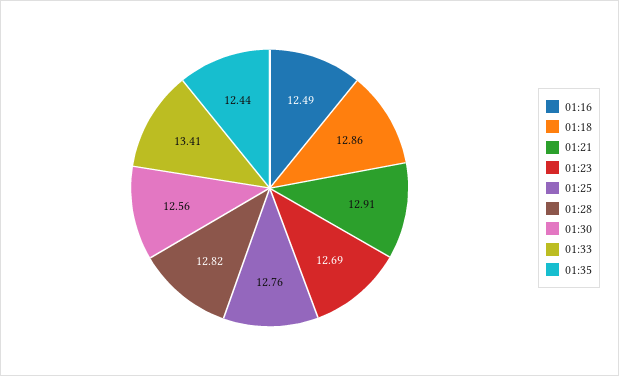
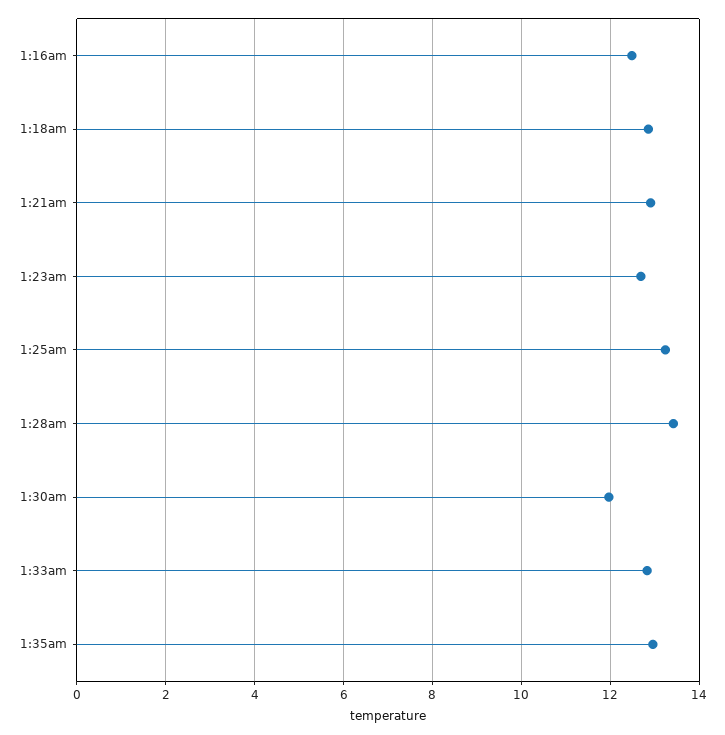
01:25: 12.76 -> 13.2
01:28: 12.82 -> 13.4
01:30: 12.56 -> 12
01:33: 13.41 -> 12.8
01:35: 12.44 -> 13

